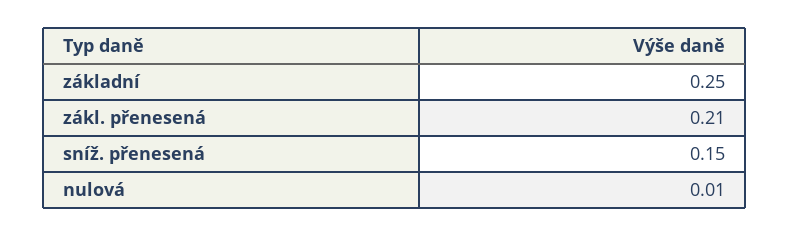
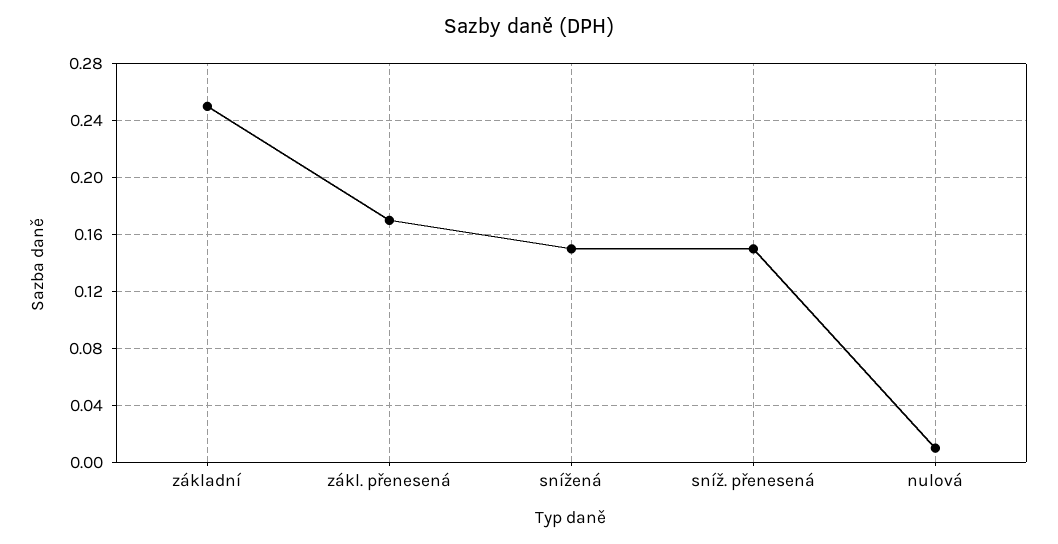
zákl. přenesená: 0.21 -> 0.17
snížená: none -> 0.15

